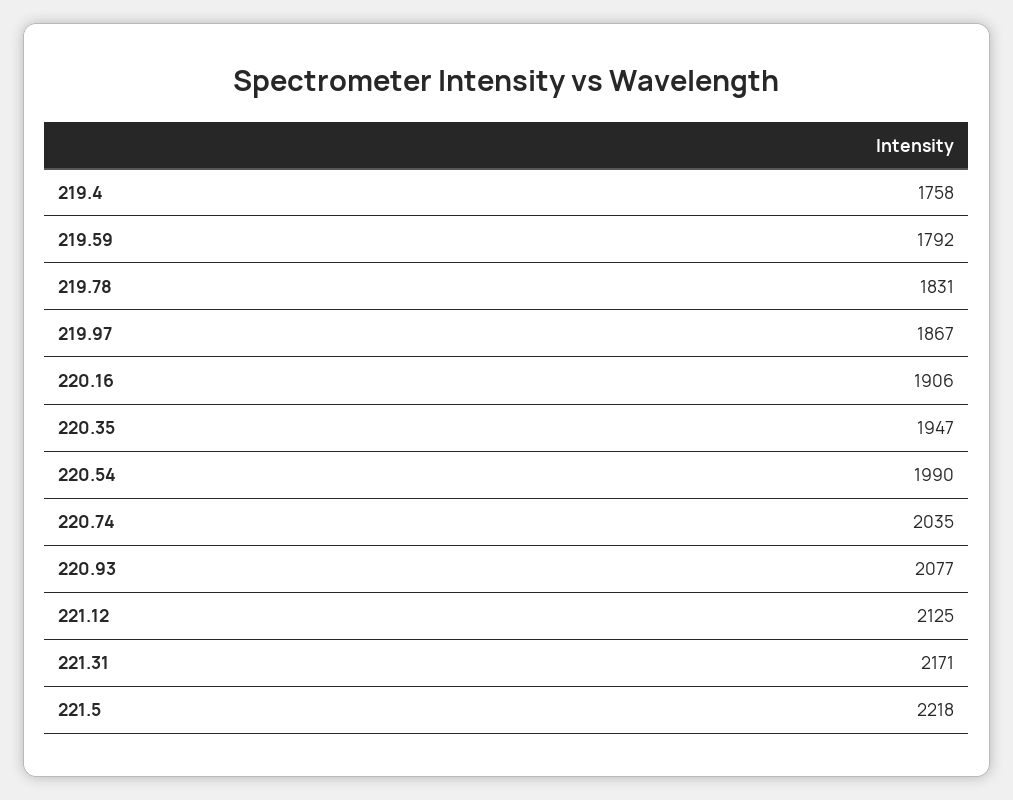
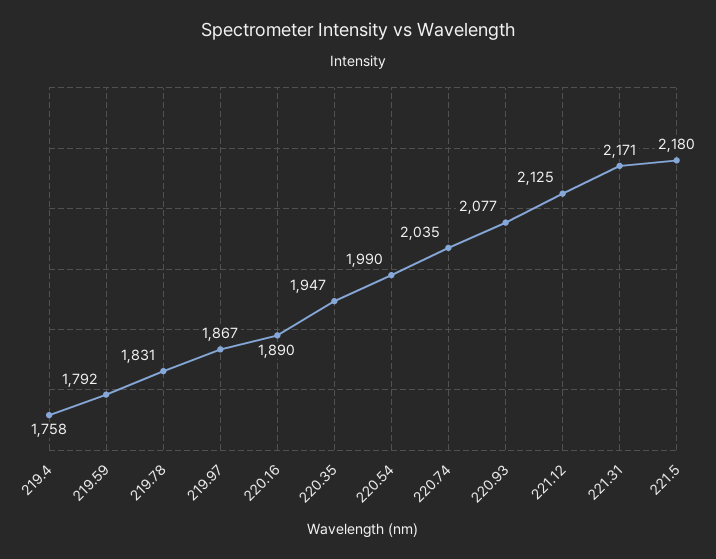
220.16: 1906 -> 1890
221.5: 2218 -> 2180

